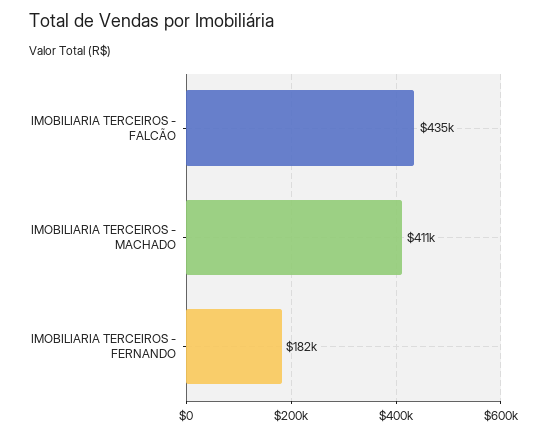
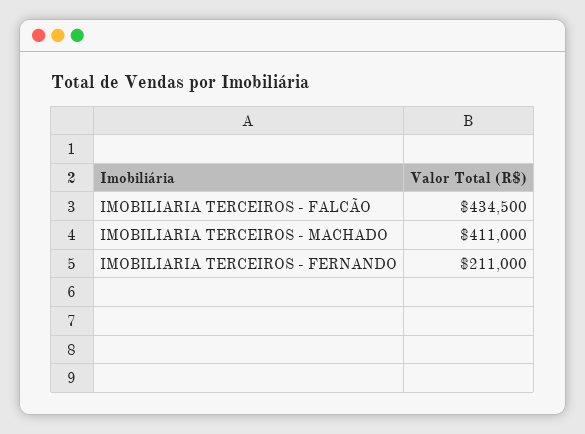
IMOBILIARIA TERCEIROS - FERNANDO: 182000 -> 211000

